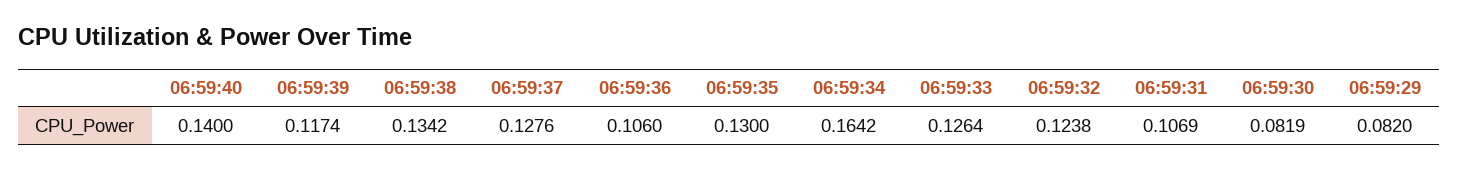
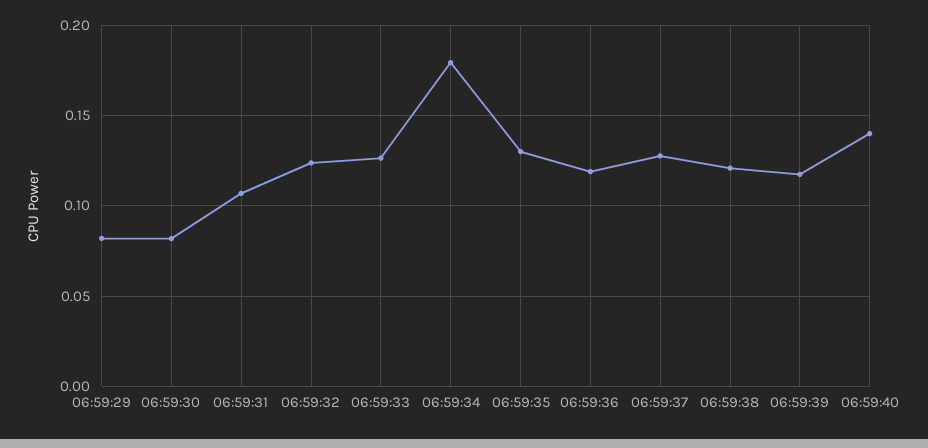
06:59:38: 0.1342 -> 0.12
06:59:36: 0.106 -> 0.12
06:59:34: 0.1642 -> 0.18

